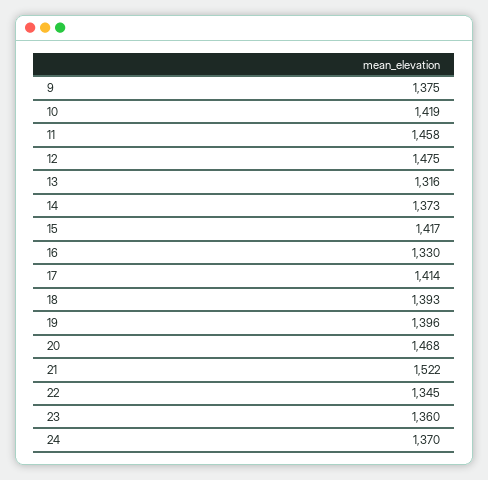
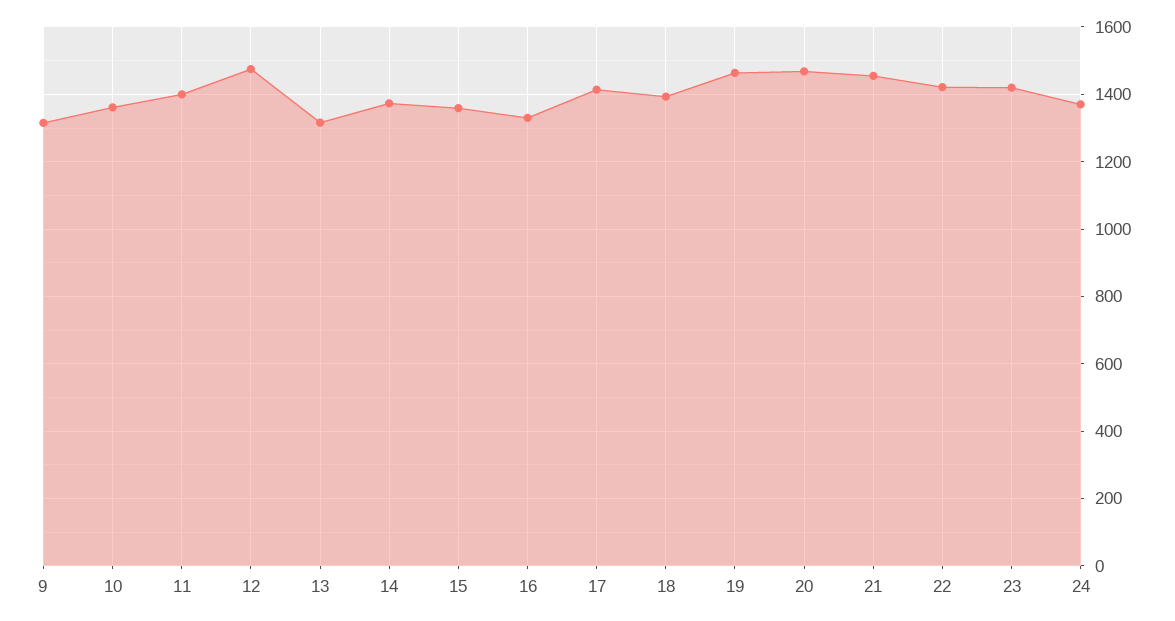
9: 1375 -> 1320
10: 1419 -> 1360
11: 1458 -> 1400
15: 1417 -> 1360
19: 1396 -> 1460
21: 1522 -> 1460
22: 1345 -> 1420
23: 1360 -> 1420

